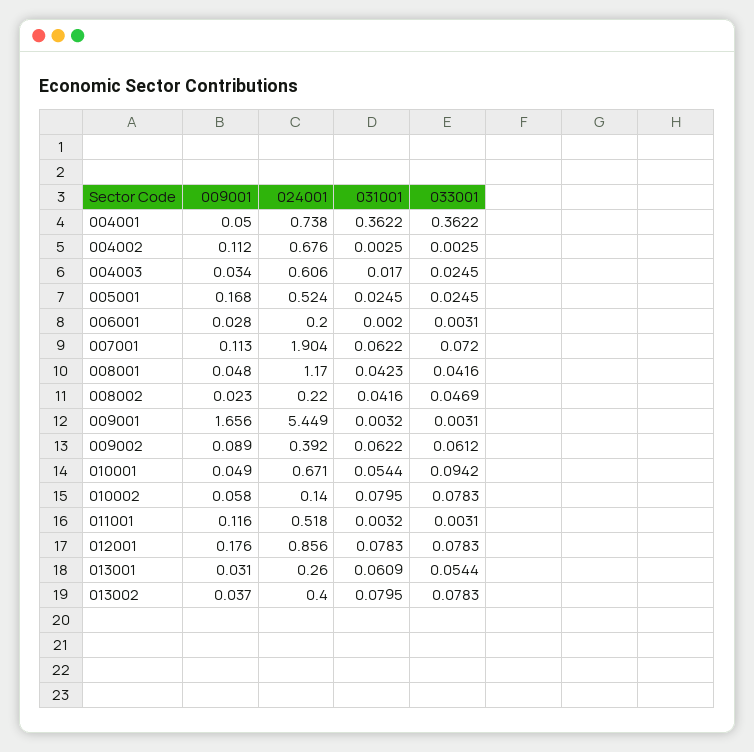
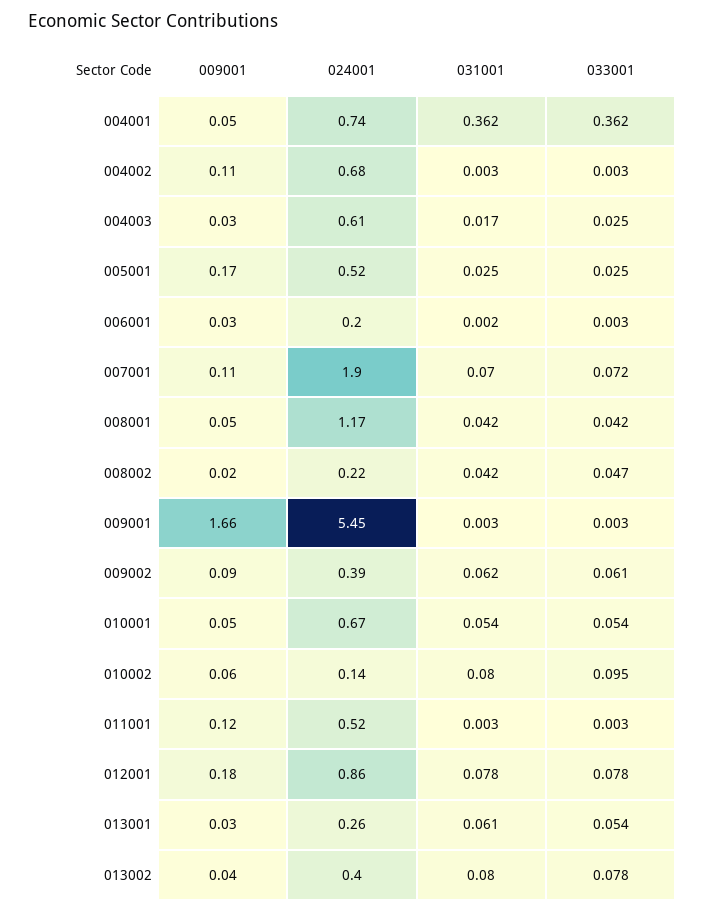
031001, 007001: 0.0622 -> 0.07
033001, 010001: 0.0942 -> 0.054
033001, 010002: 0.0783 -> 0.095

